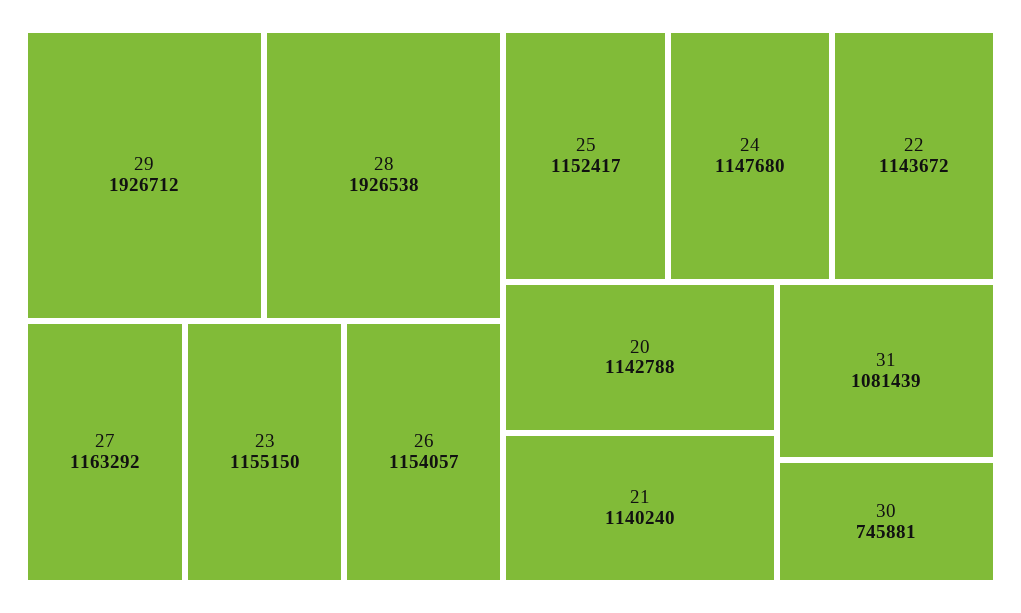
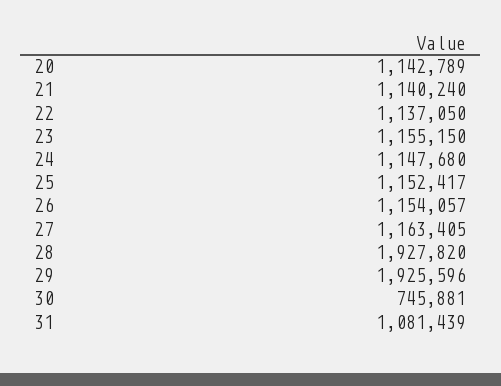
29: 1926712 -> 1925596
28: 1926538 -> 1927820
27: 1163292 -> 1163405
22: 1143672 -> 1137050
20: 1142788 -> 1142789

